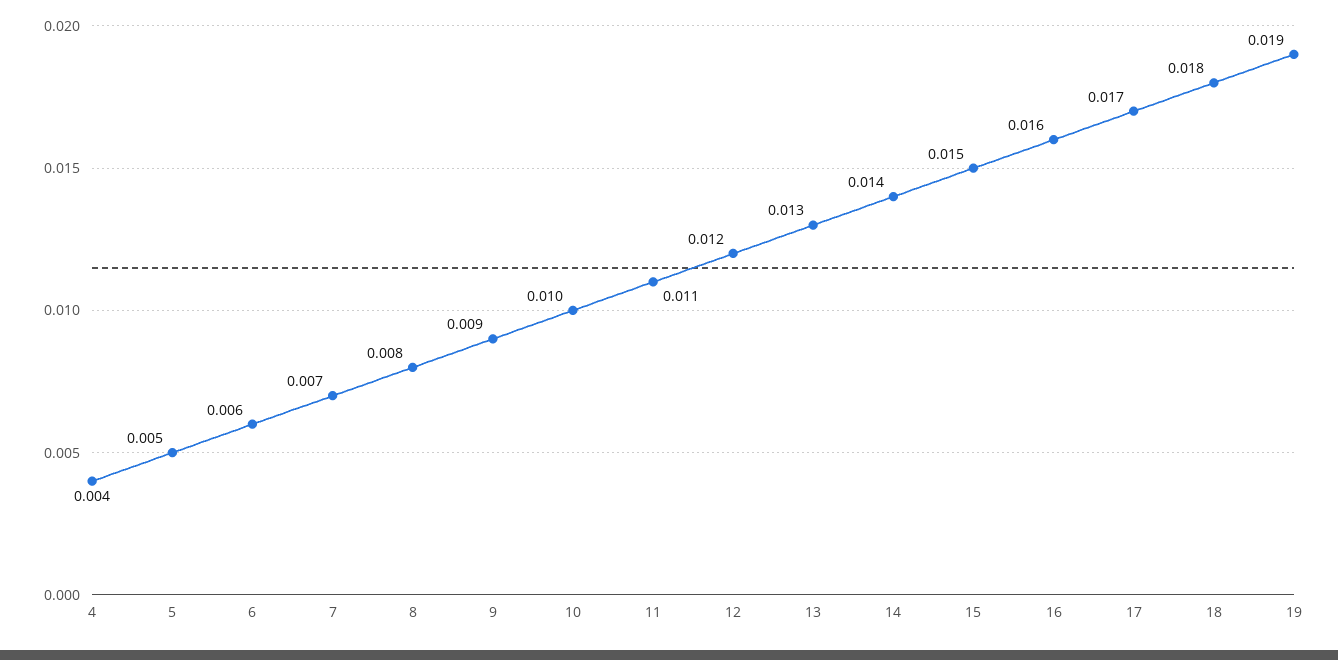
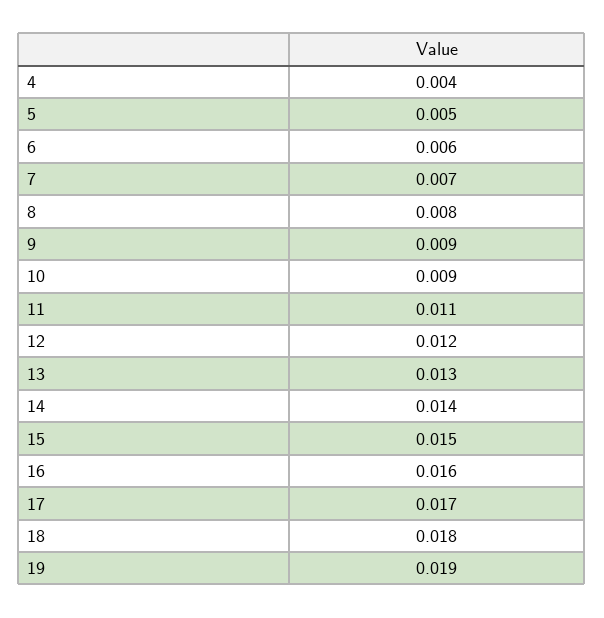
10: 0.01 -> 0.009

